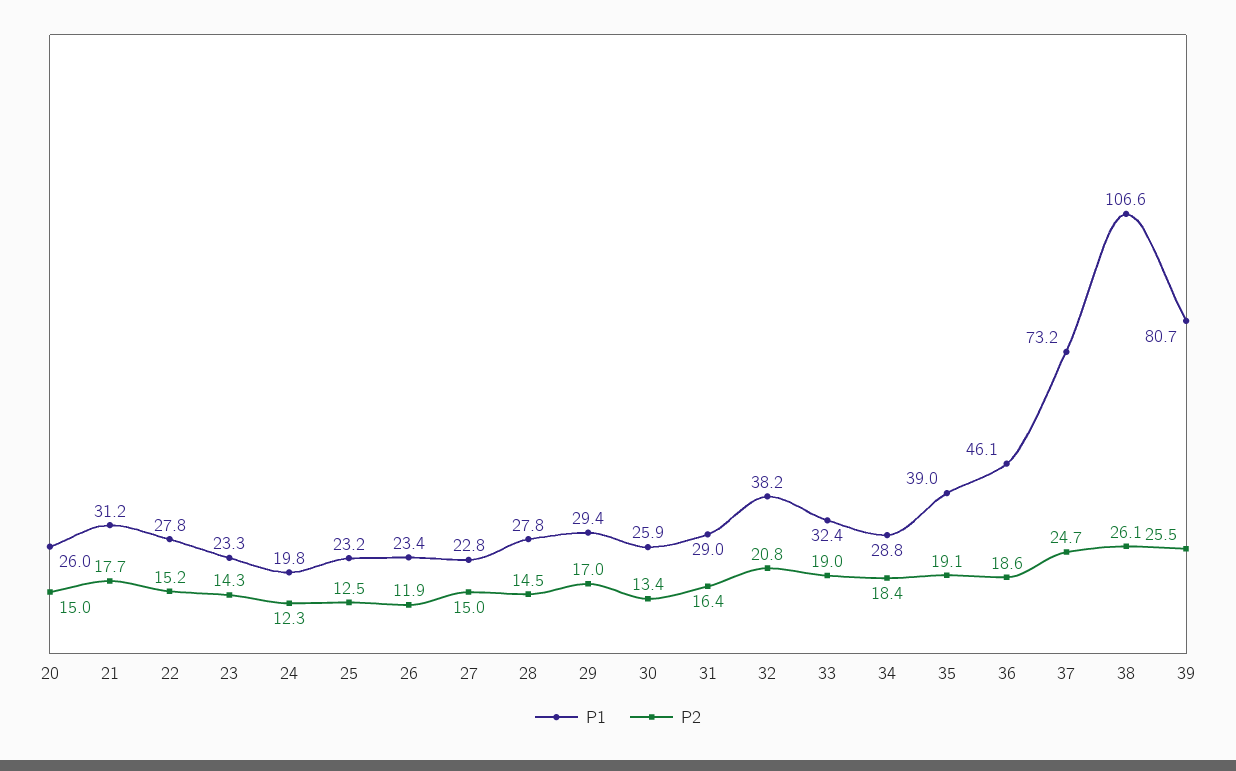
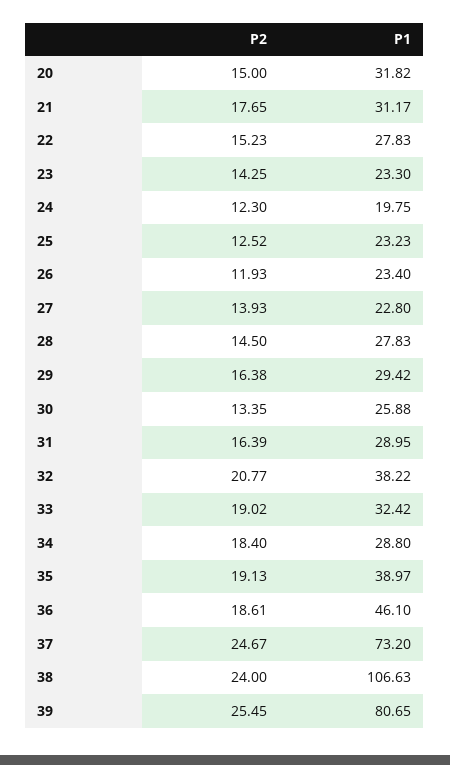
P1, 20: 26 -> 31.82
P2, 27: 15 -> 13.93
P2, 29: 17 -> 16.38
P2, 38: 26.1 -> 24

